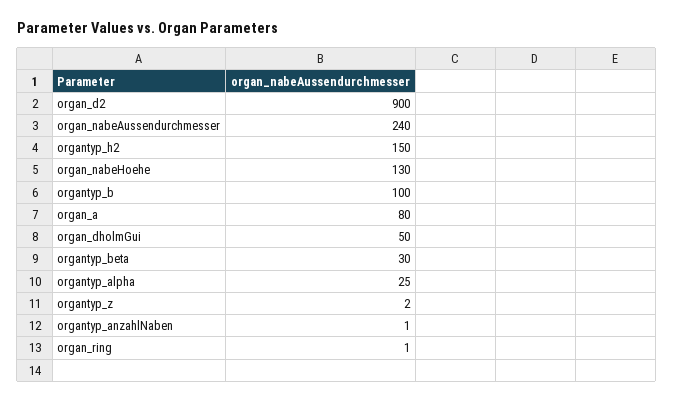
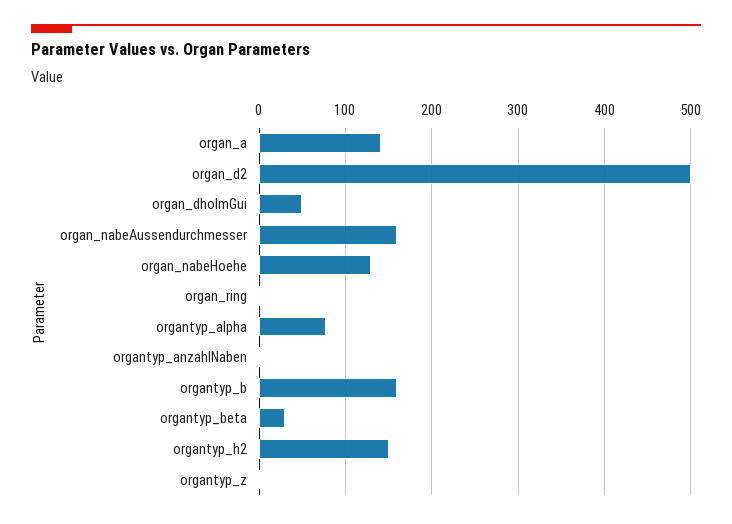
organ_d2: 900 -> 500
organ_nabeAussendurchmesser: 240 -> 160
organtyp_b: 100 -> 160
organ_a: 80 -> 140
organtyp_alpha: 25 -> 80

